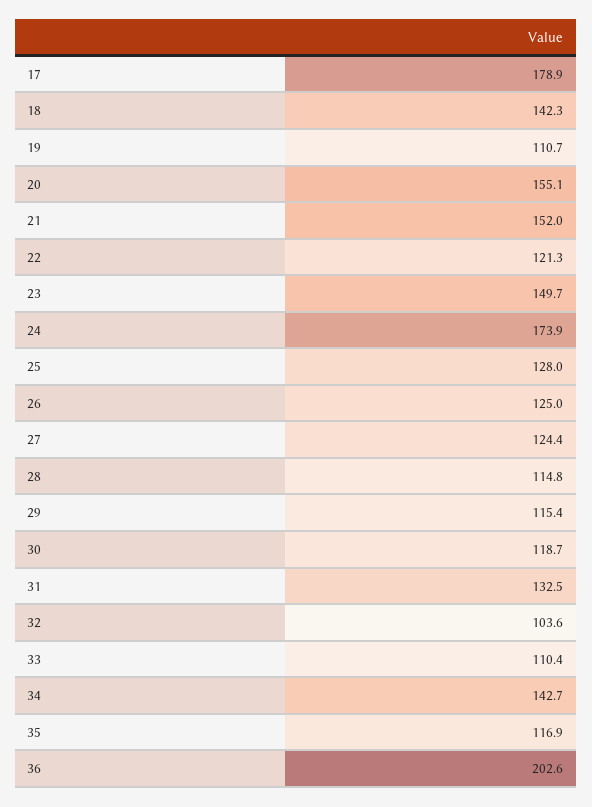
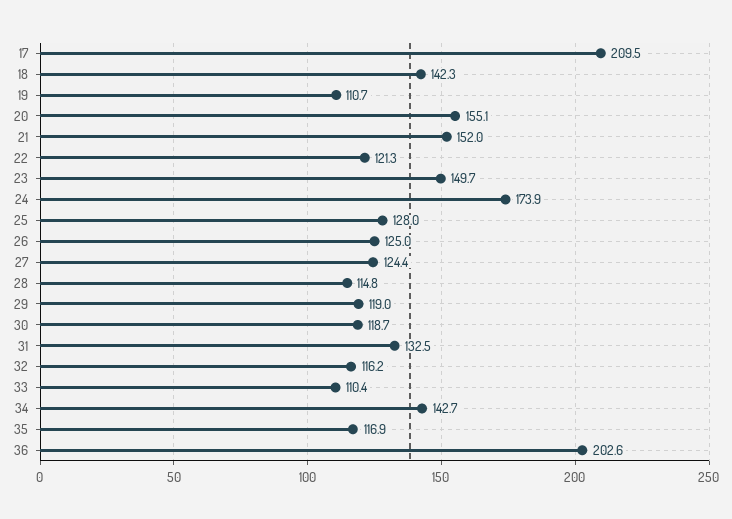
17: 178.9 -> 209.5
29: 115.4 -> 119
32: 103.6 -> 116.2

